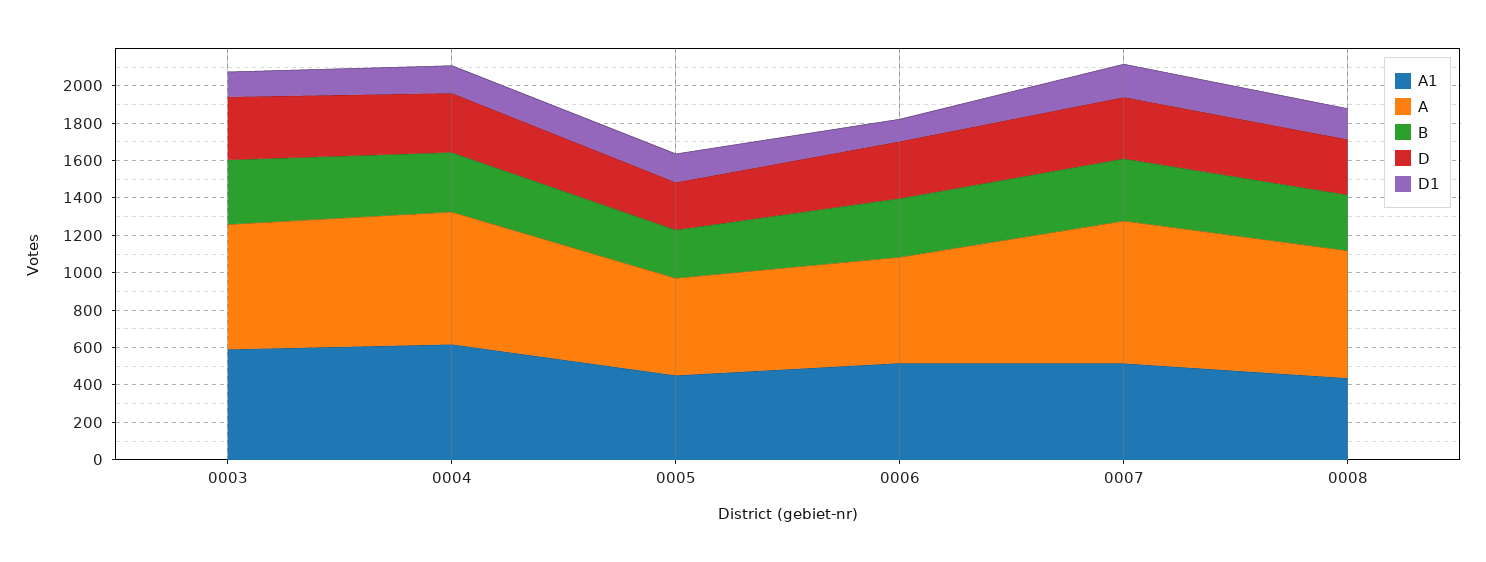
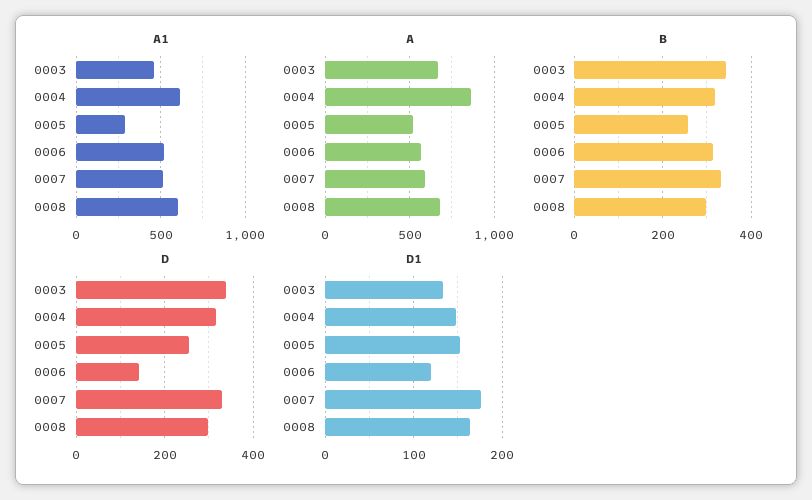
A1, 0003: 600 -> 450
A, 0004: 700 -> 850
A1, 0005: 450 -> 300
D, 0006: 300 -> 140
A, 0007: 750 -> 600
A1, 0008: 450 -> 600

